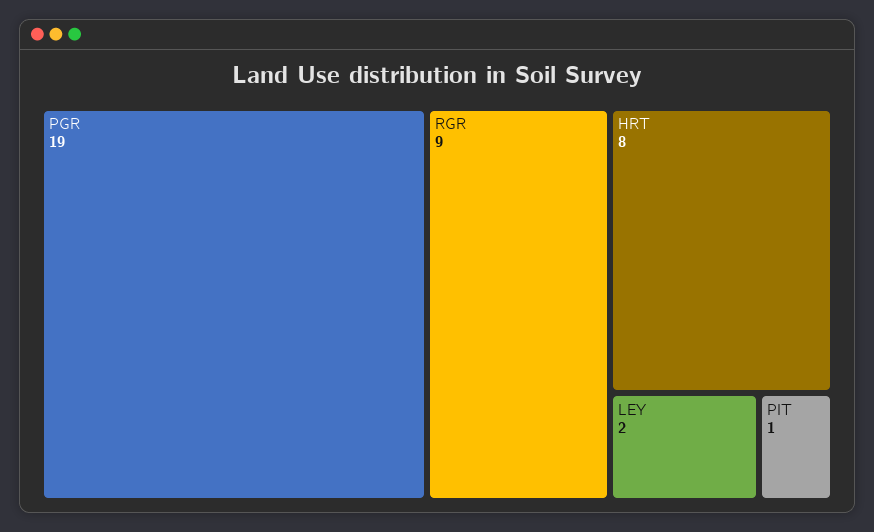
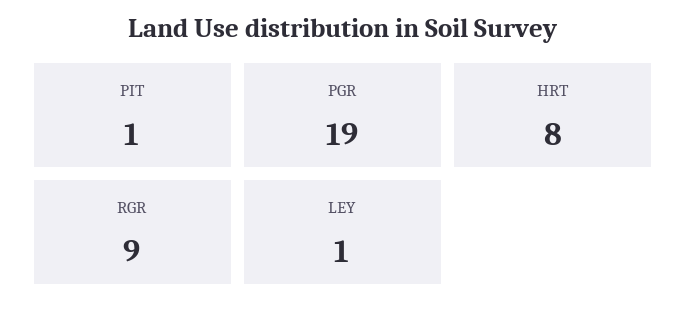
LEY: 2 -> 1

